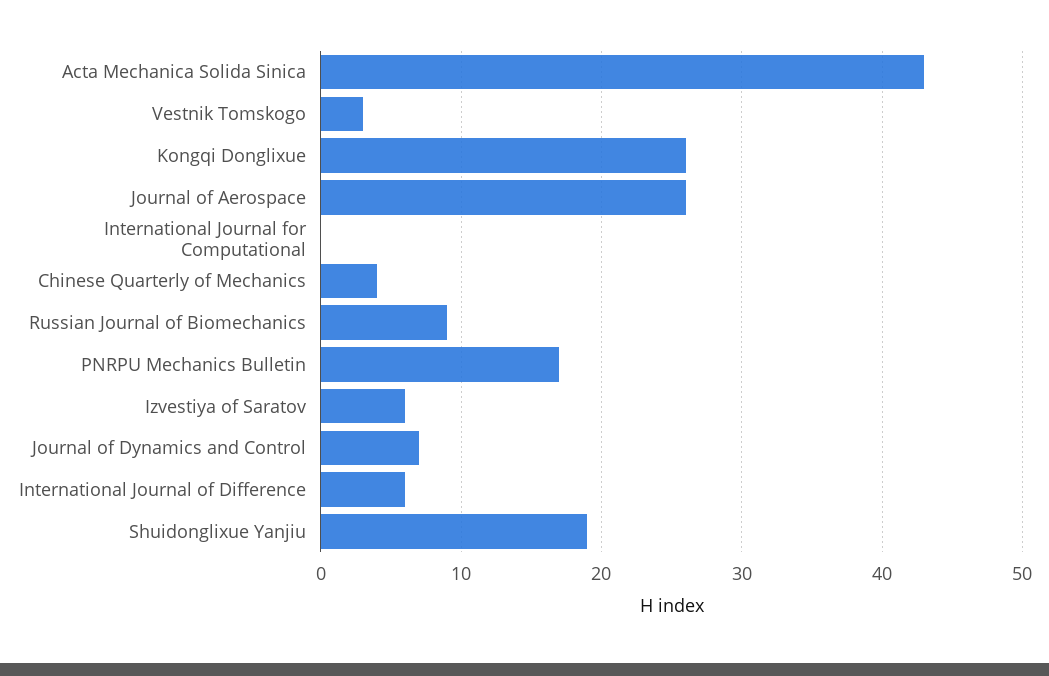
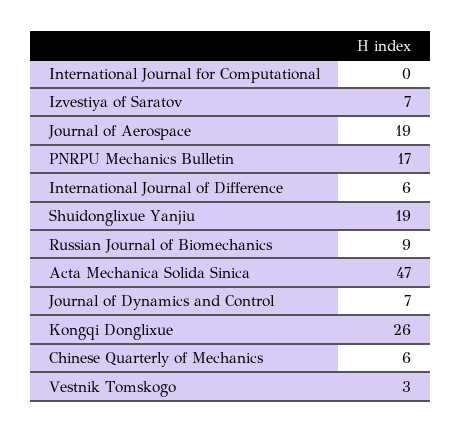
Acta Mechanica Solida Sinica: 43 -> 47
Journal of Aerospace: 26 -> 19
Chinese Quarterly of Mechanics: 4 -> 6
Izvestiya of Saratov: 6 -> 7

